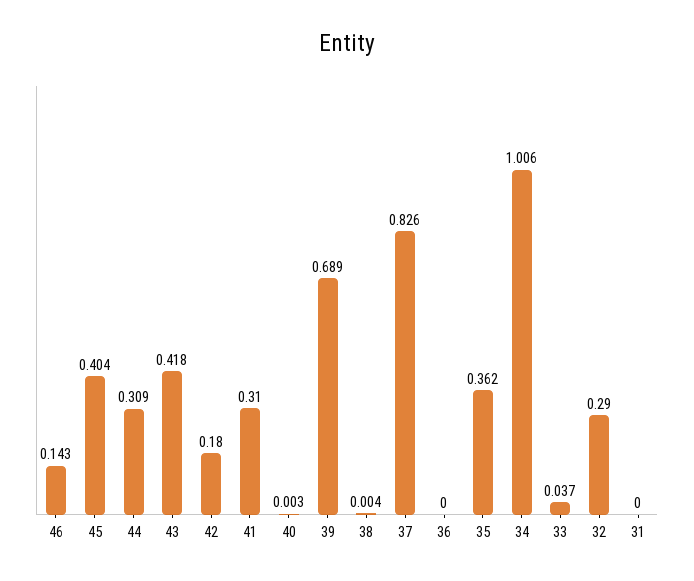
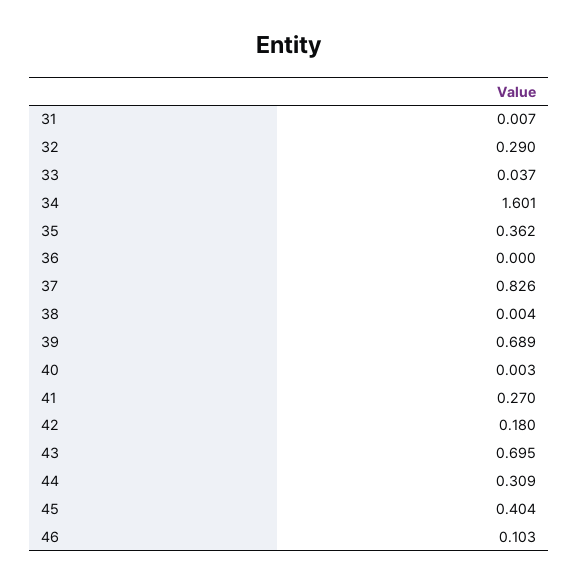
46: 0.143 -> 0.103
43: 0.418 -> 0.695
41: 0.31 -> 0.27
34: 1.006 -> 1.601
31: 0 -> 0.007

